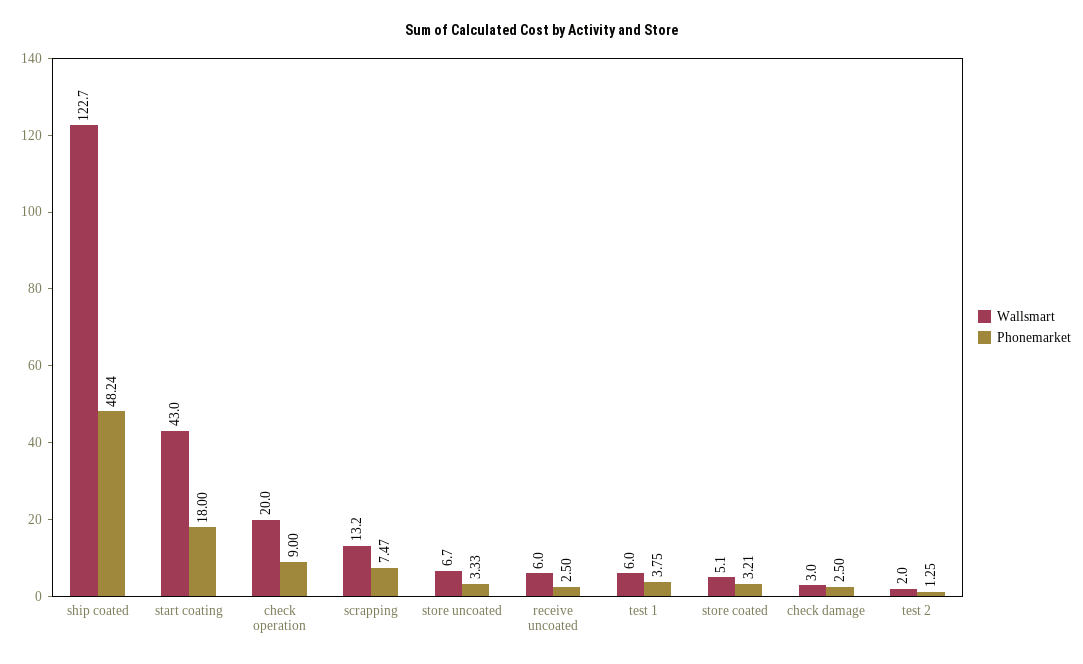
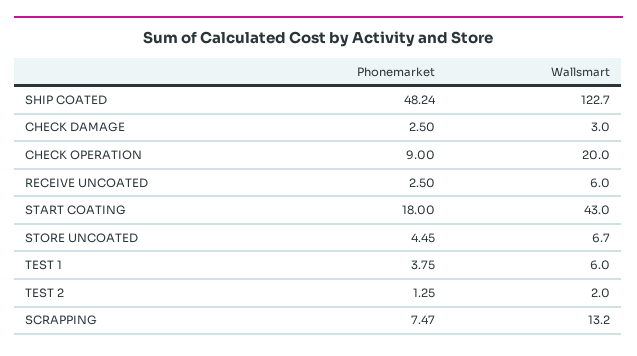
Phonemarket, store uncoated: 3.33 -> 4.45
Wallsmart, store coated: 5.1 -> none
Phonemarket, store coated: 3.21 -> none

